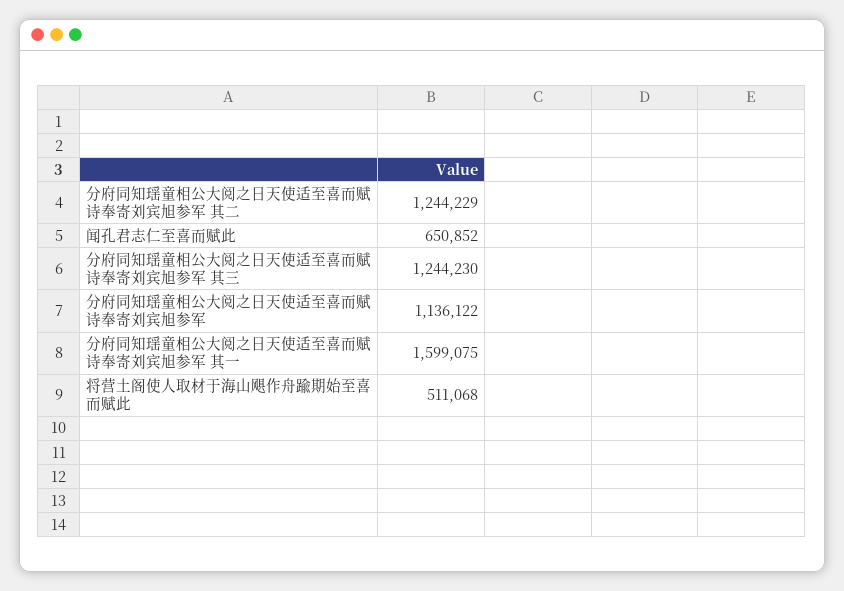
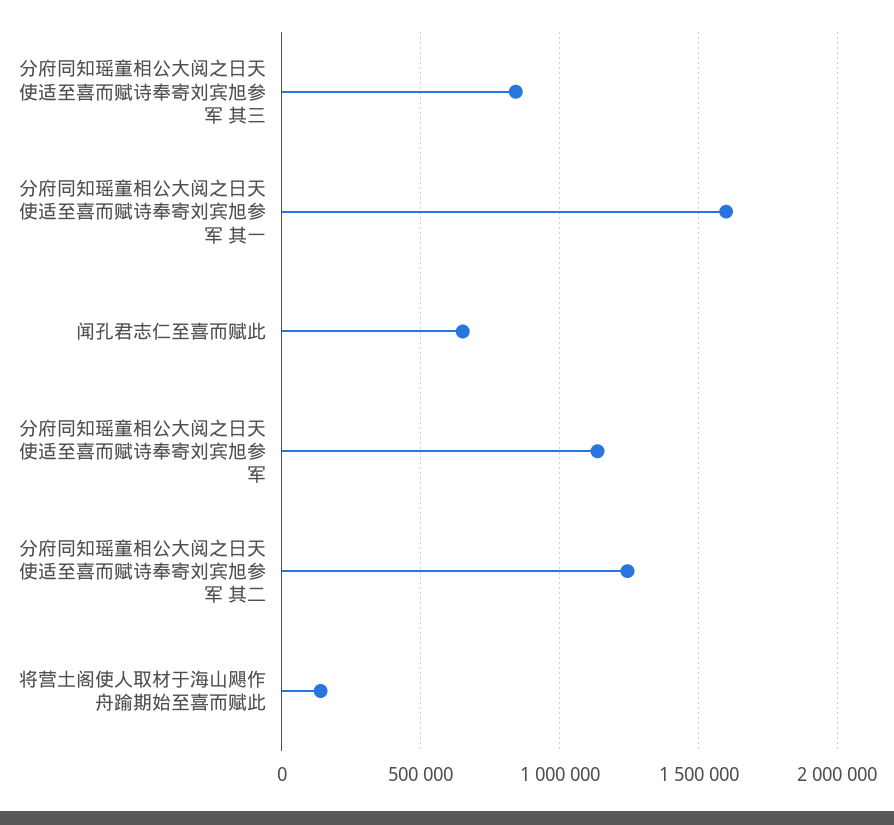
分府同知瑶童相公大阅之日天使适至喜而赋诗奉寄刘宾旭参军 其三: 1244230 -> 850000
将营土阁使人取材于海山飓作舟踰期始至喜而赋此: 511068 -> 150000

